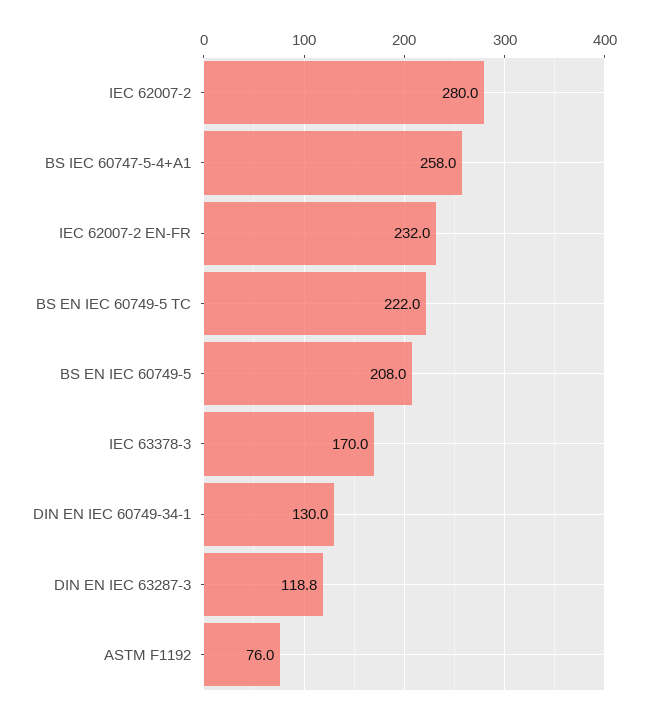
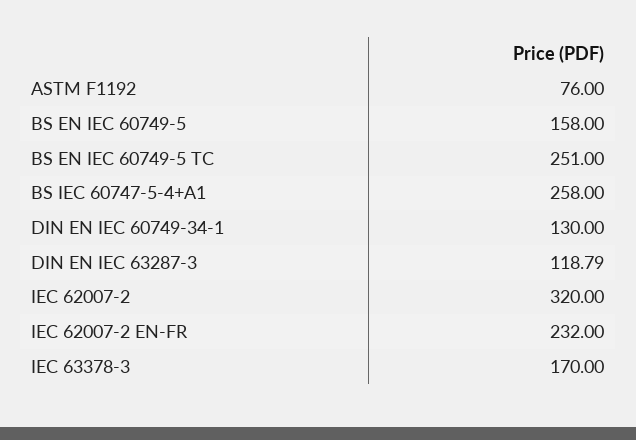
IEC 62007-2: 280 -> 320
BS EN IEC 60749-5 TC: 222 -> 251
BS EN IEC 60749-5: 208 -> 158

